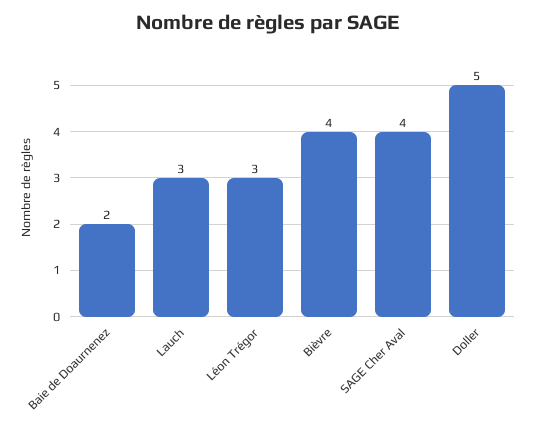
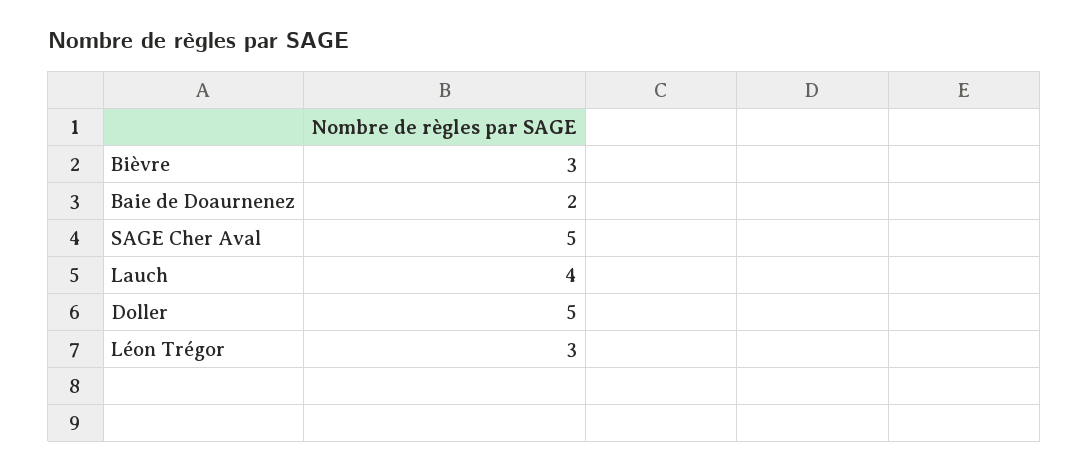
Lauch: 3 -> 4
Bièvre: 4 -> 3
SAGE Cher Aval: 4 -> 5

